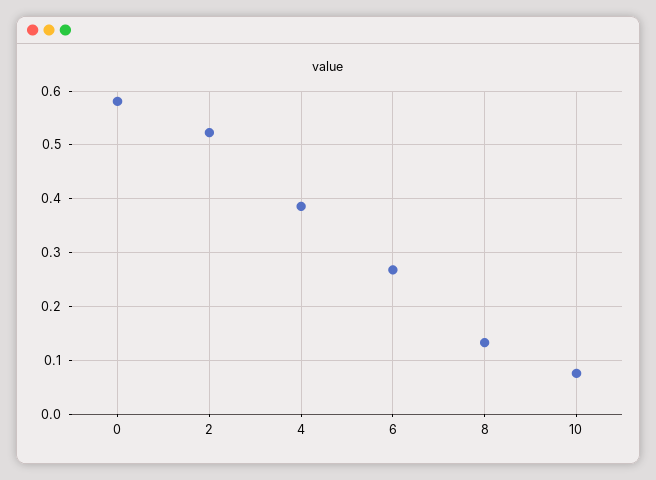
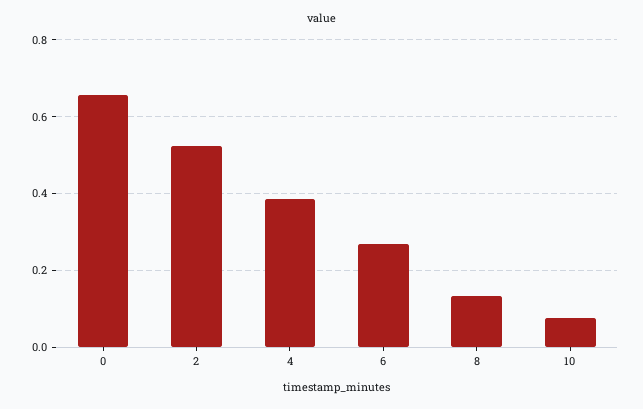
0: 0.58 -> 0.66

